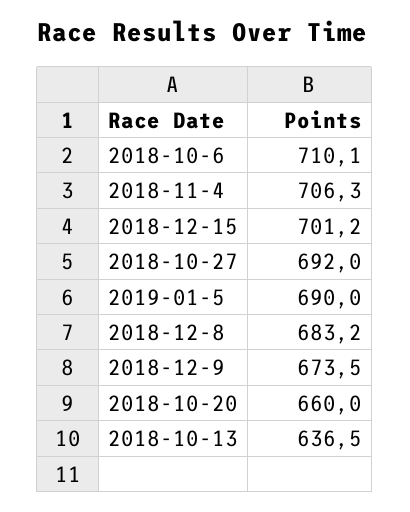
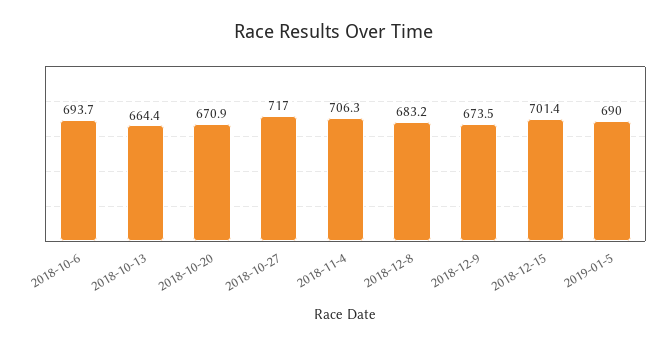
2018-10-6: 710.1 -> 693.7
2018-12-15: 701.2 -> 701.4
2018-10-27: 692 -> 717
2018-10-20: 660 -> 670.9
2018-10-13: 636.5 -> 664.4

